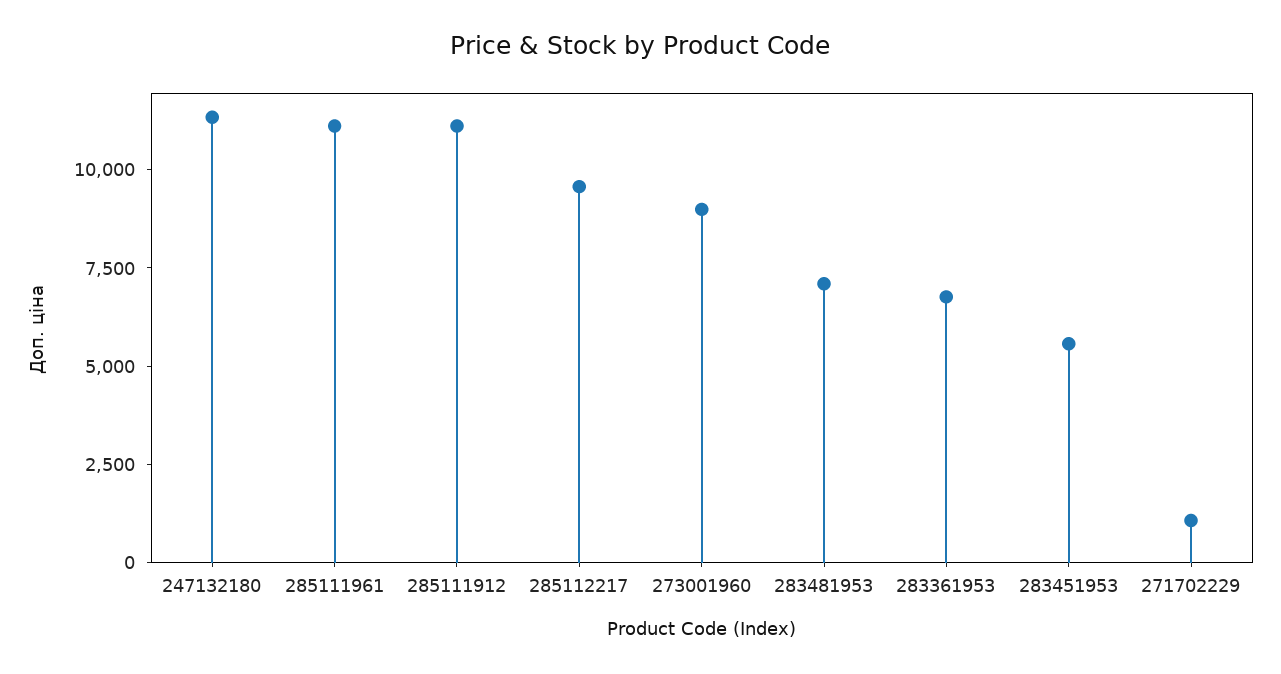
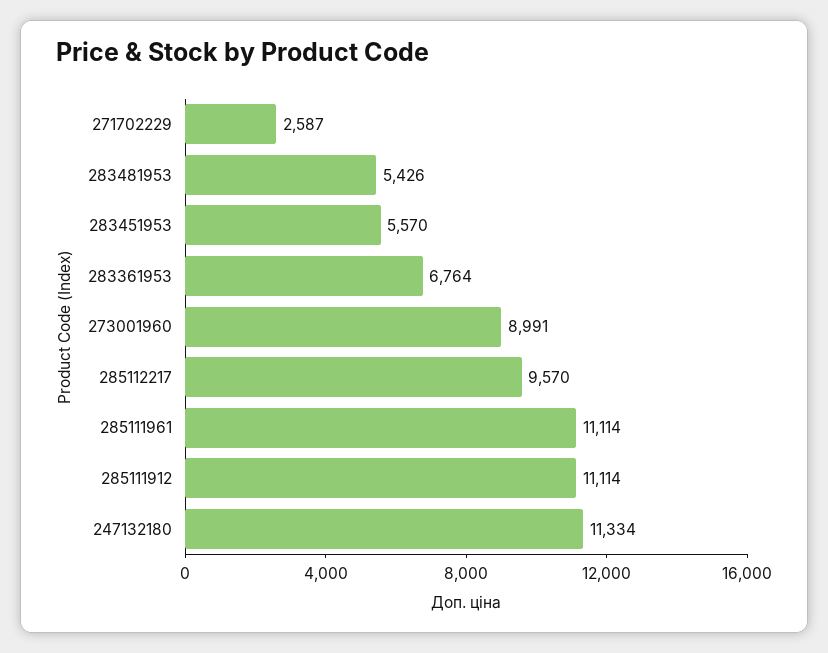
283481953: 7000 -> 5426
271702229: 1000 -> 2587

